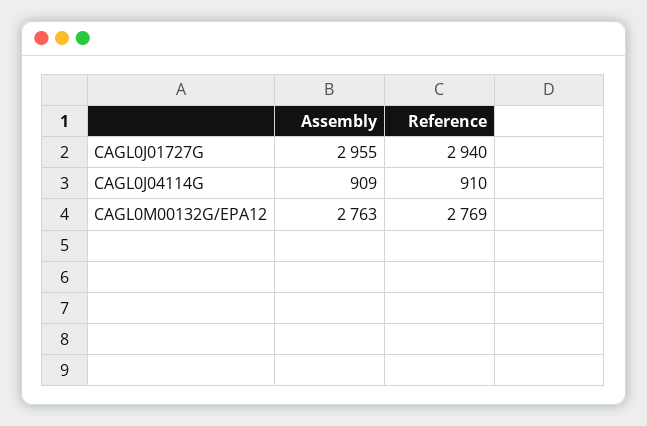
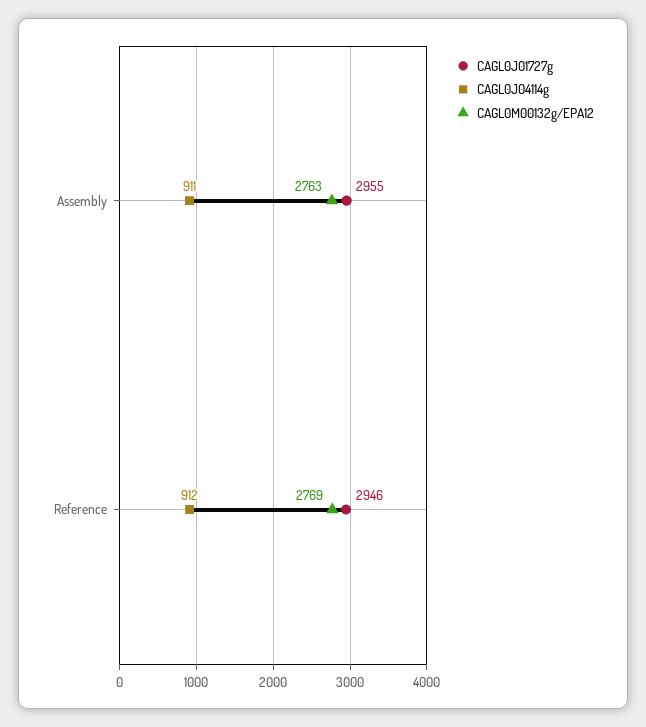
CAGL0J01727G, Reference: 2940 -> 2946
CAGL0J04114G, Assembly: 909 -> 911
CAGL0J04114G, Reference: 910 -> 912

